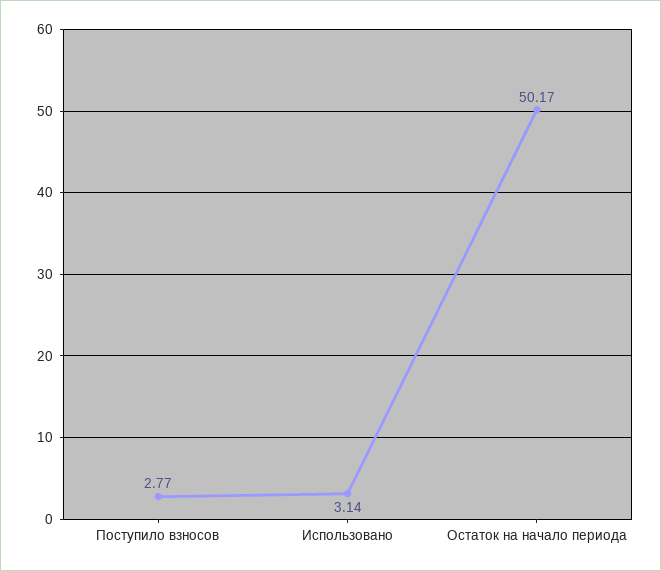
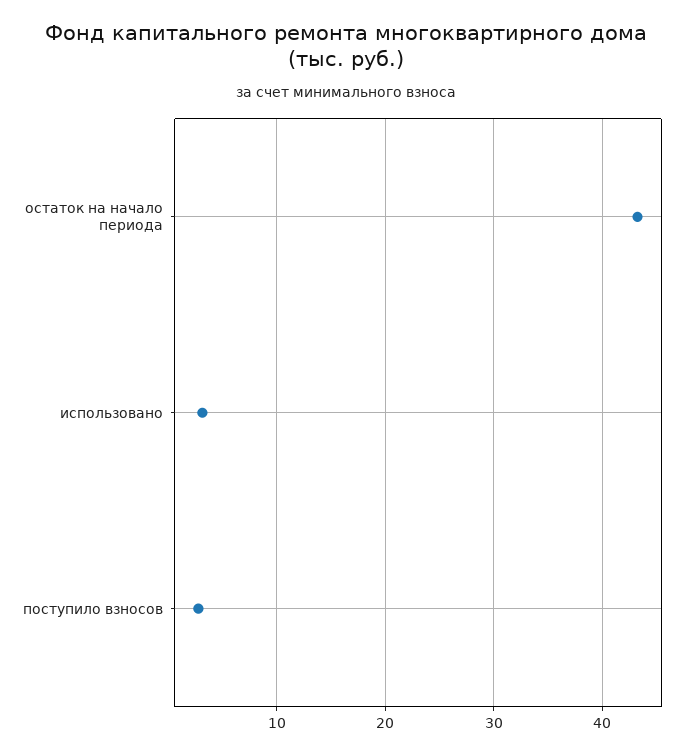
Остаток на начало периода: 50.17 -> 43

